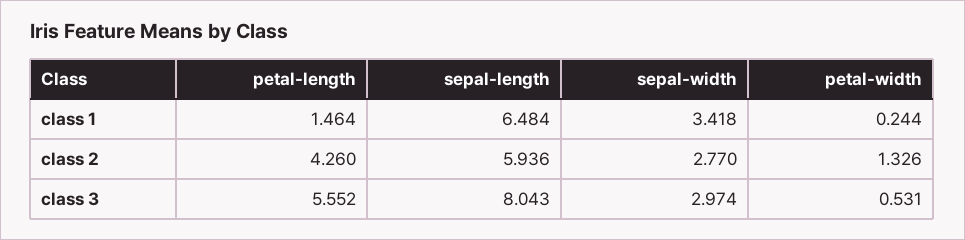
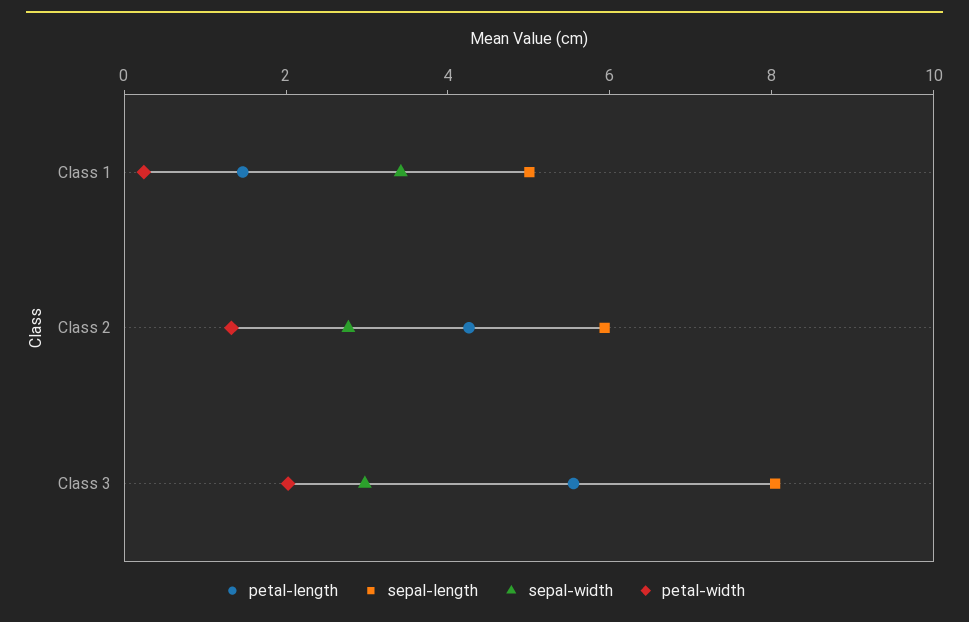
sepal-length, class 1: 6.484 -> 5
petal-width, class 3: 0.531 -> 2

